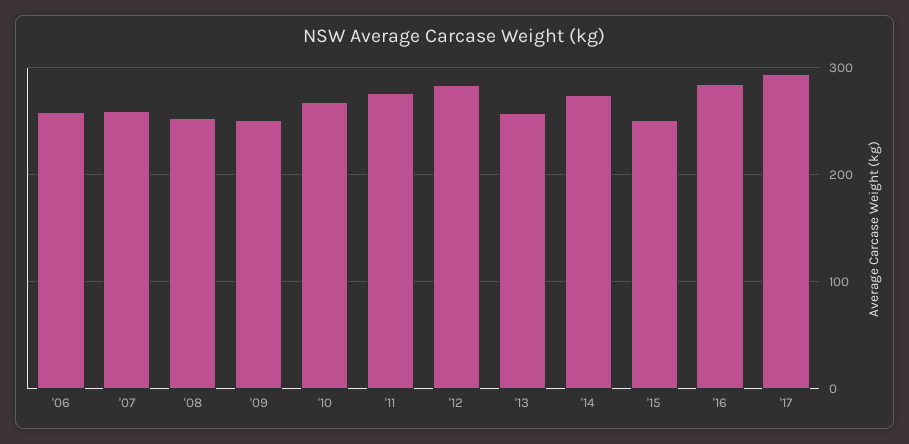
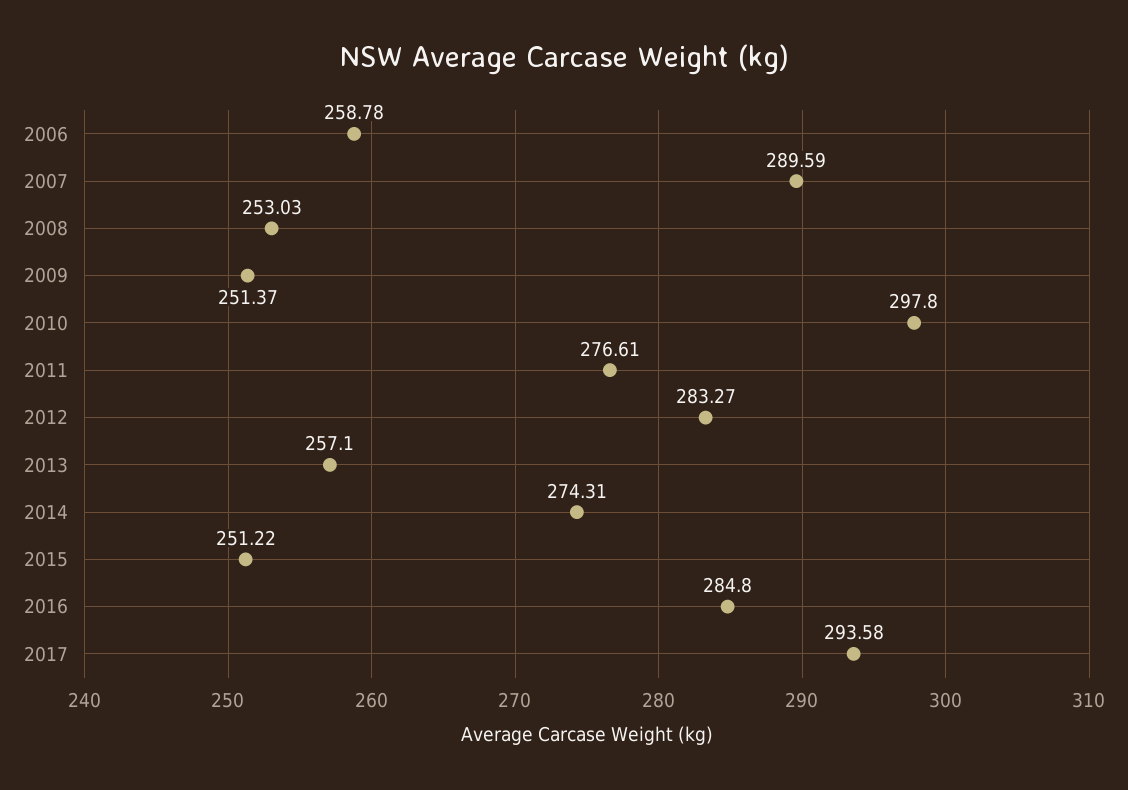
'07: 260 -> 289.59
'10: 270 -> 297.8

